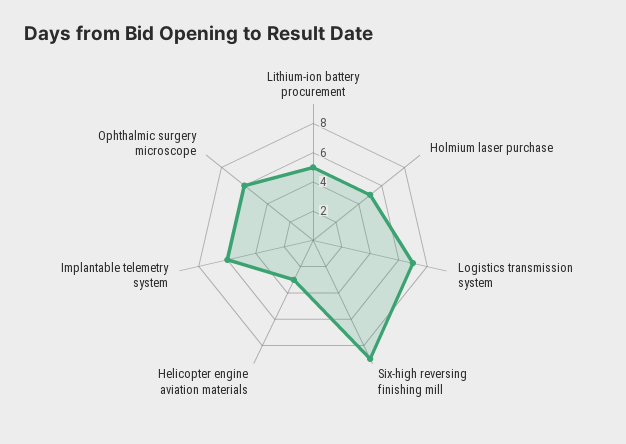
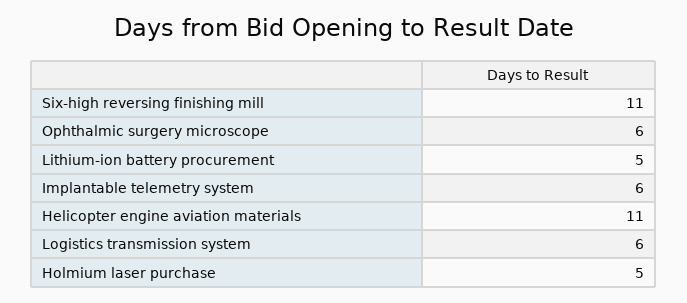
Logistics transmission system: 7 -> 6
Six-high reversing finishing mill: 9 -> 11
Helicopter engine aviation materials: 3 -> 11

